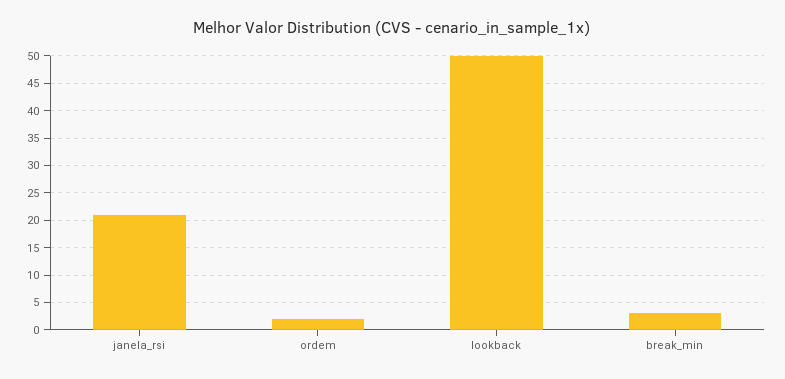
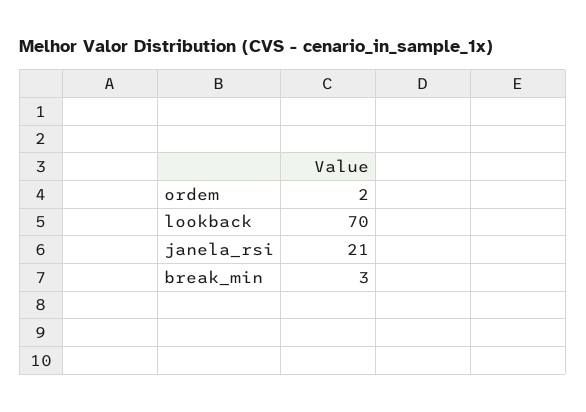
lookback: 50 -> 70

